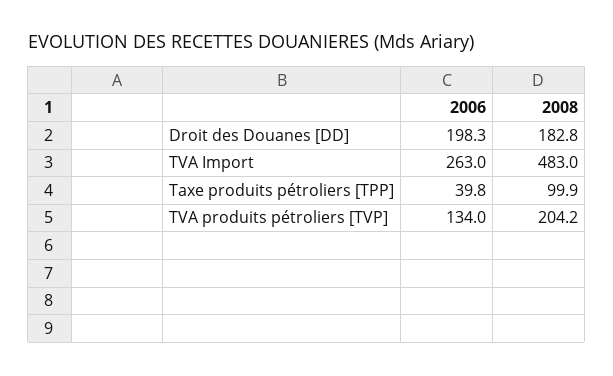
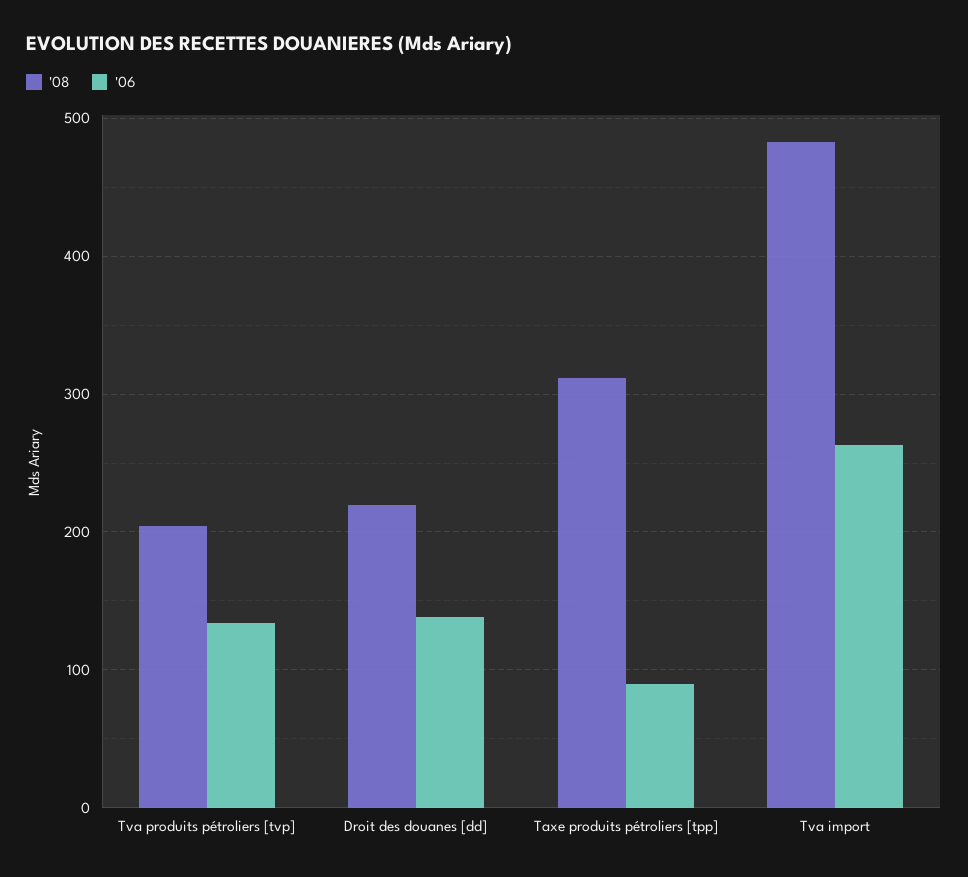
2006, Droit des Douanes [DD]: 198.3 -> 140
2008, Droit des Douanes [DD]: 182.8 -> 220
2006, Taxe produits pétroliers [TPP]: 39.8 -> 90
2008, Taxe produits pétroliers [TPP]: 99.9 -> 310

